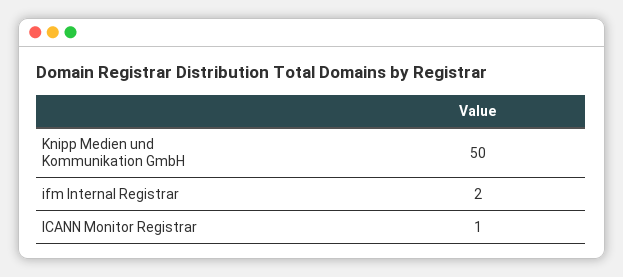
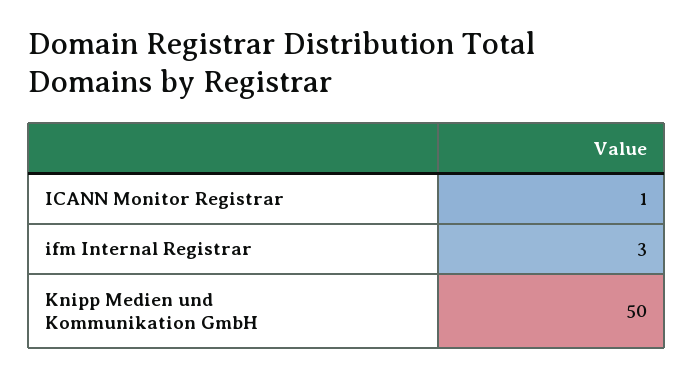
ifm Internal Registrar: 2 -> 3

